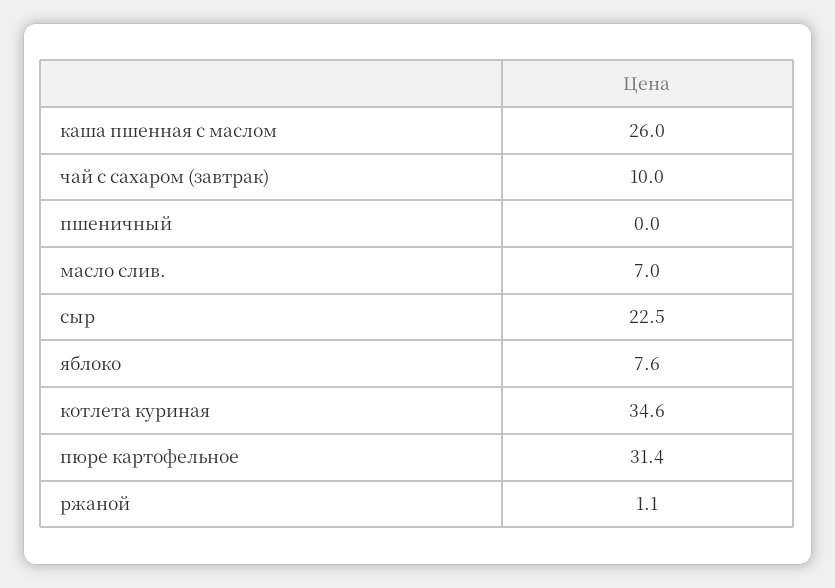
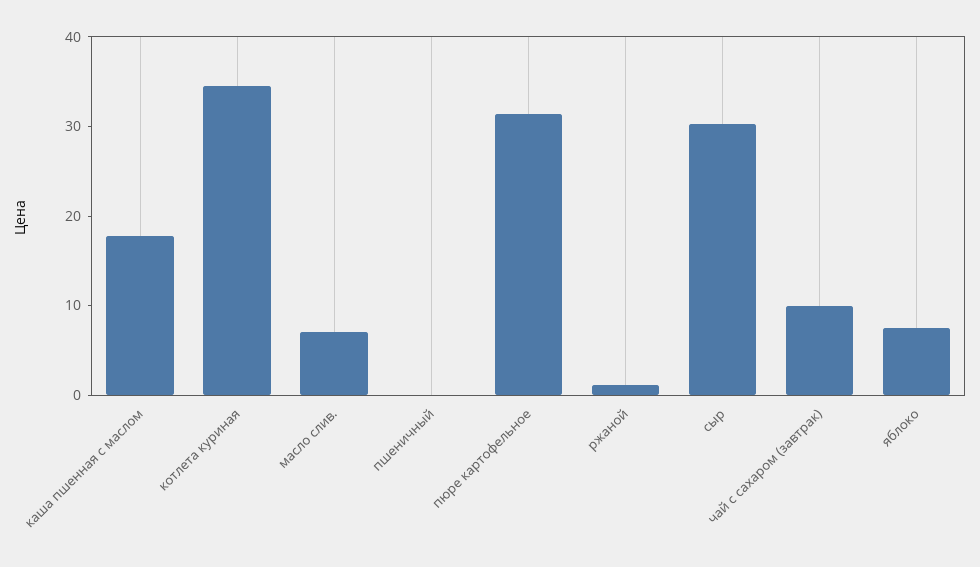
каша пшенная с маслом: 26 -> 18
сыр: 22.5 -> 30

